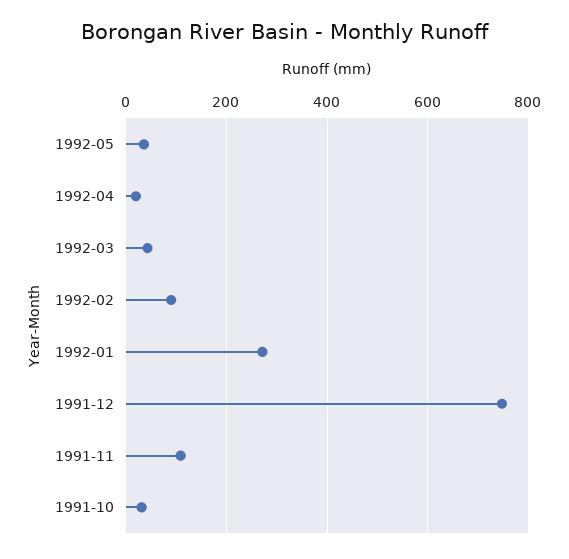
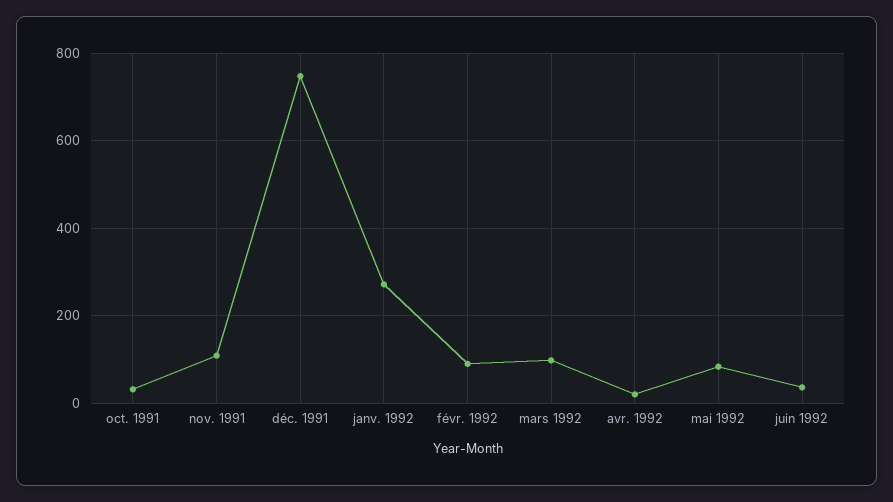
1992-05: 40 -> 80
1992-03: 40 -> 100
juin 1992: none -> 40

